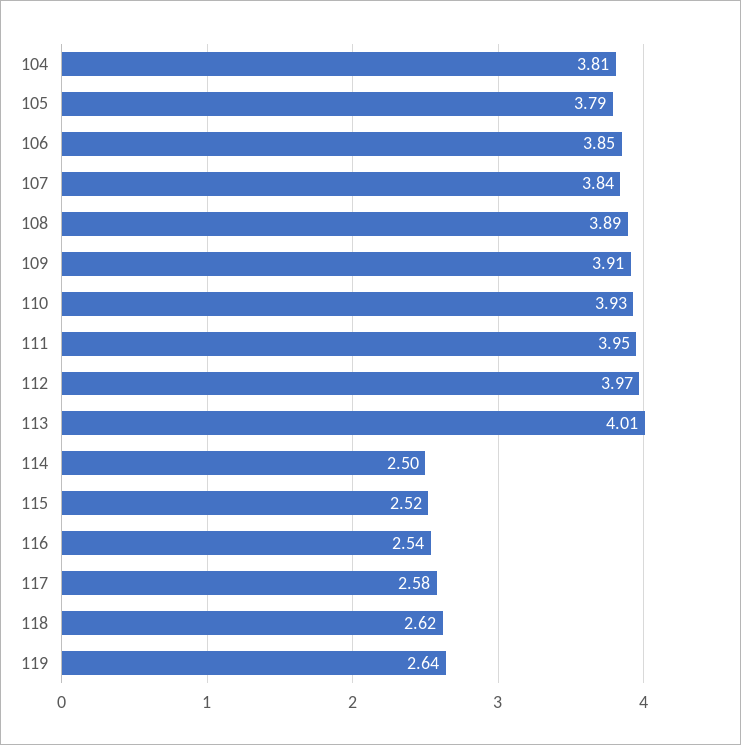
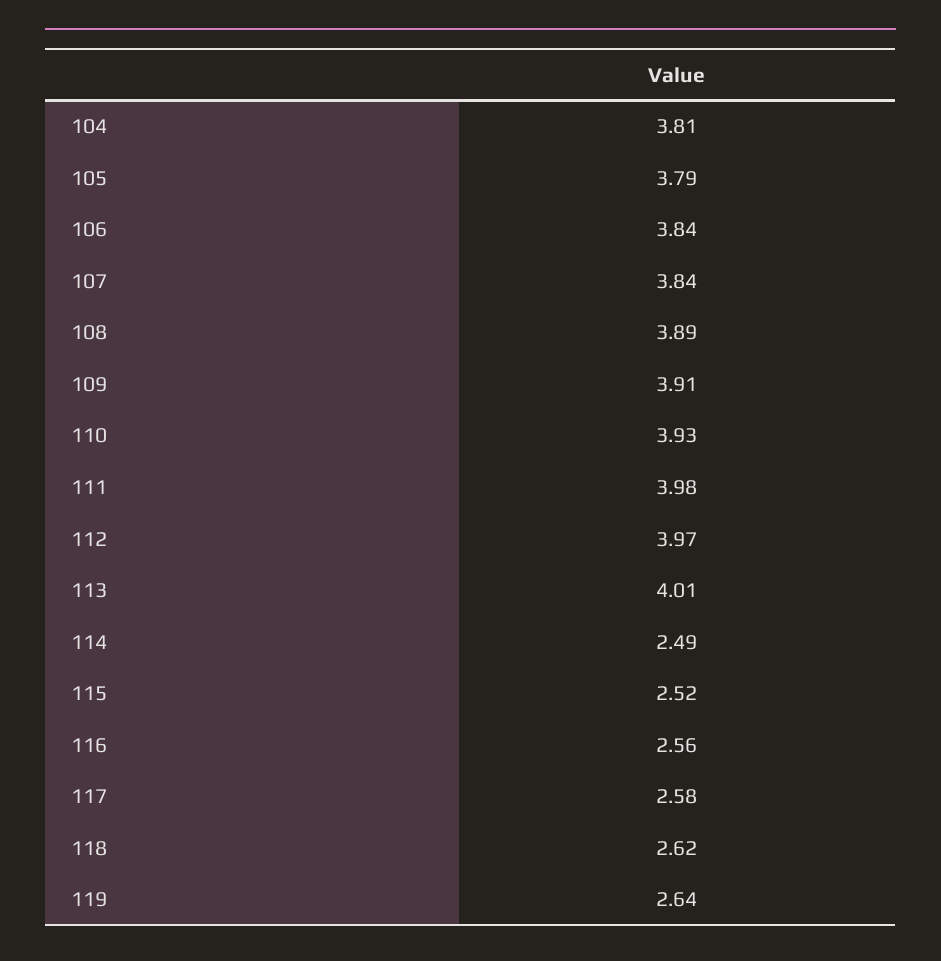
106: 3.85 -> 3.84
111: 3.95 -> 3.98
114: 2.5 -> 2.49
116: 2.54 -> 2.56

